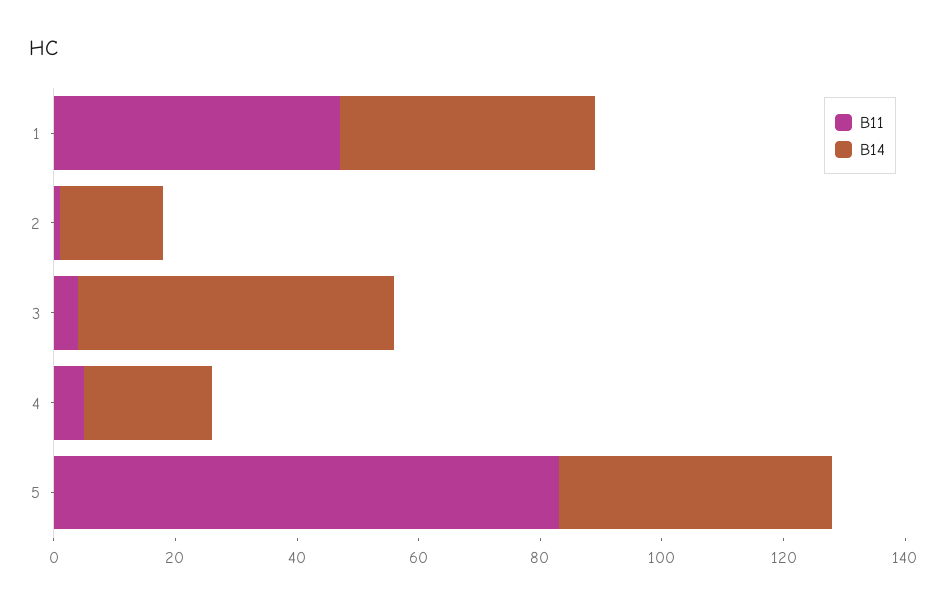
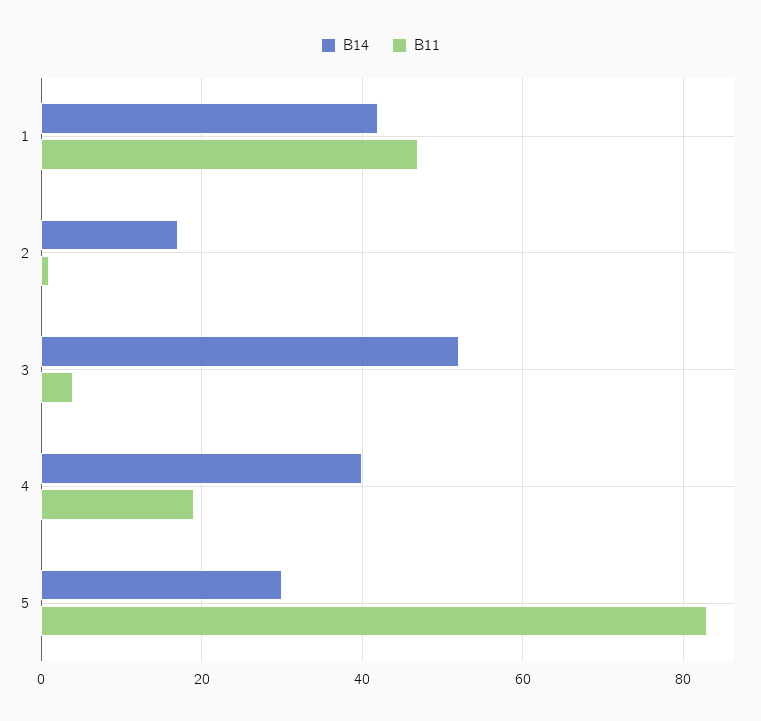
B11, 4: 5 -> 20
B14, 4: 20 -> 40
B14, 5: 45 -> 30

